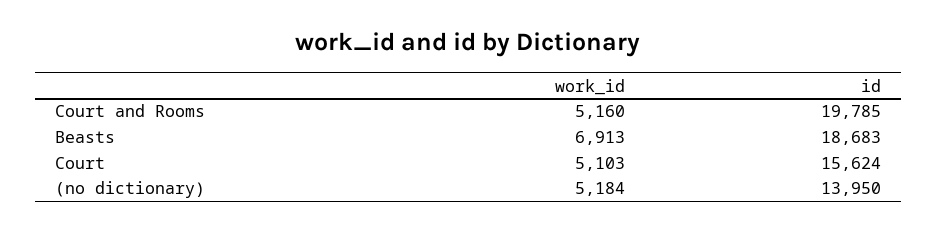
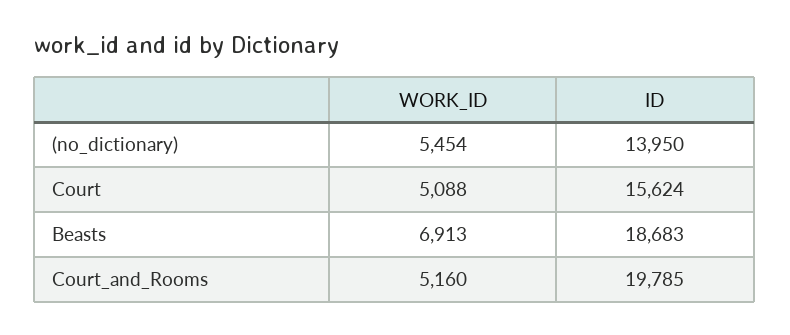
work_id, Court: 5103 -> 5088
work_id, (no dictionary): 5184 -> 5454

